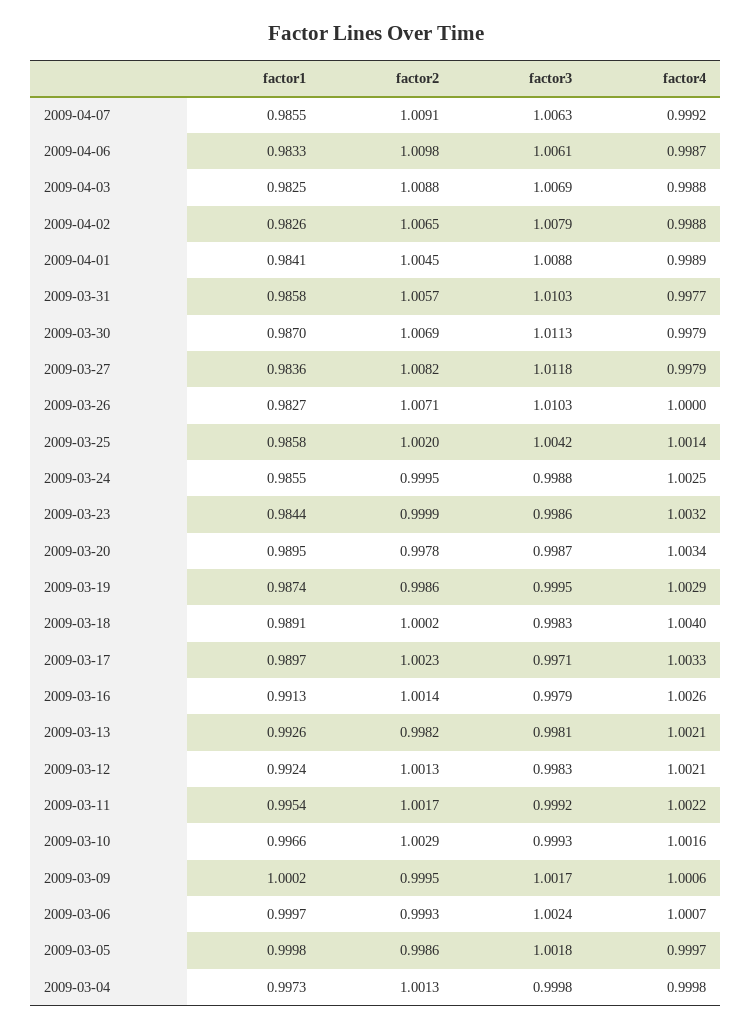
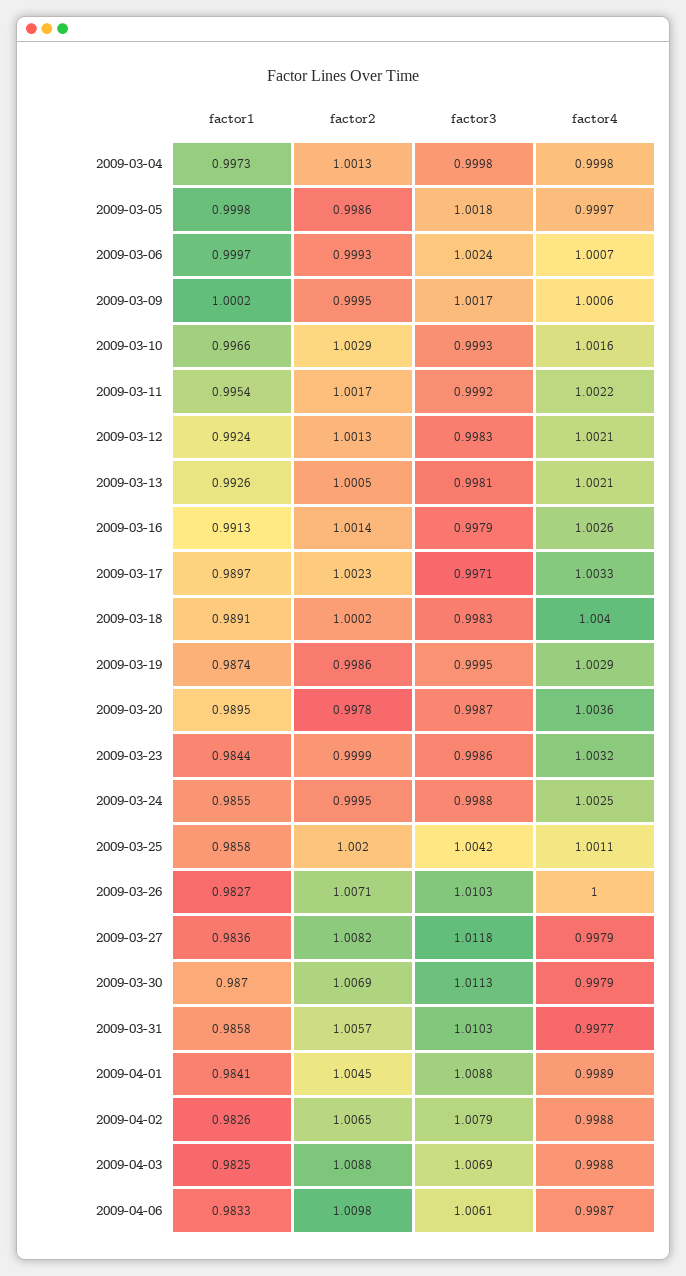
factor1, 2009-04-07: 0.9855 -> none
factor2, 2009-04-07: 1.0091 -> none
factor3, 2009-04-07: 1.0063 -> none
factor4, 2009-04-07: 0.9992 -> none
factor4, 2009-03-25: 1.0014 -> 1.0011
factor4, 2009-03-20: 1.0034 -> 1.0036
factor2, 2009-03-13: 0.9982 -> 1.0005

